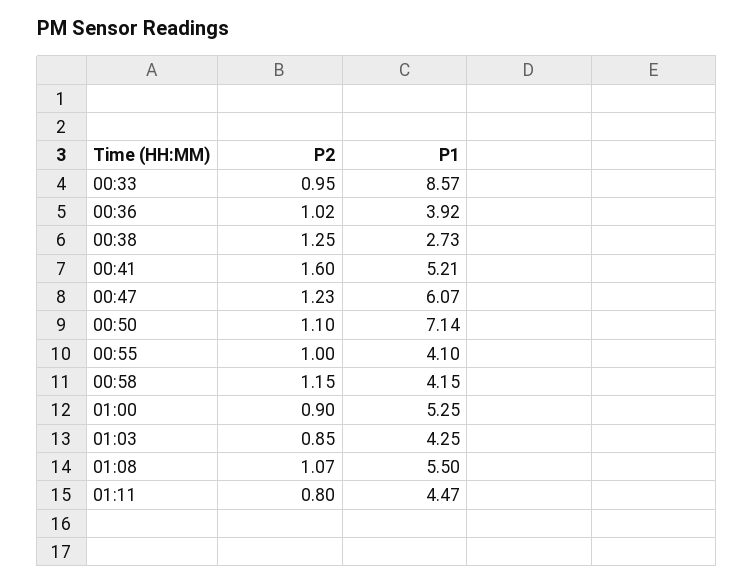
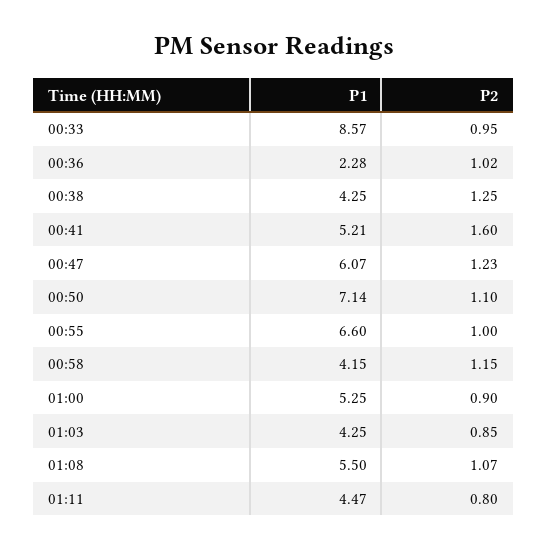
P1, 00:36: 3.92 -> 2.28
P1, 00:38: 2.73 -> 4.25
P1, 00:55: 4.1 -> 6.6

